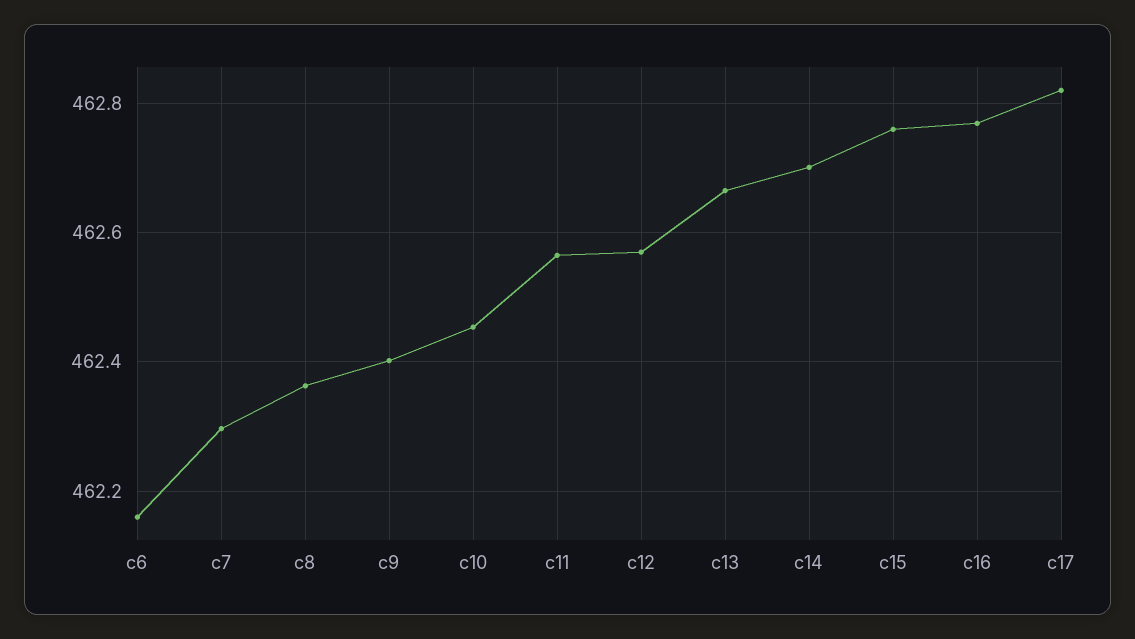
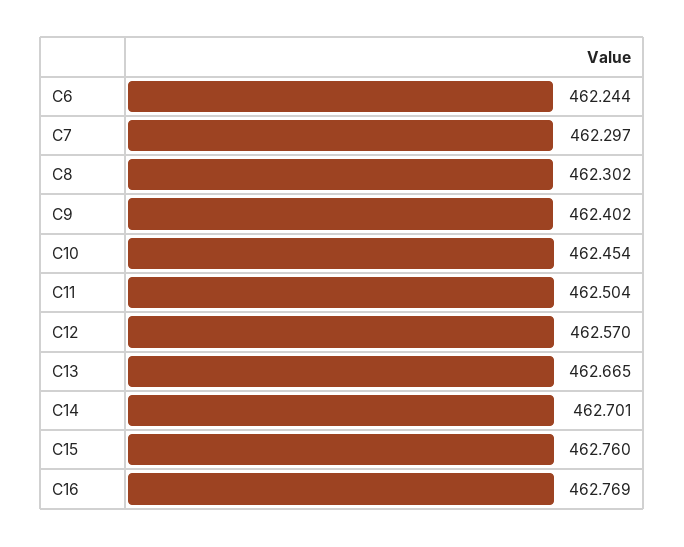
c6: 462.16 -> 462.244
c8: 462.36 -> 462.302
c11: 462.56 -> 462.504
c17: 462.82 -> none

